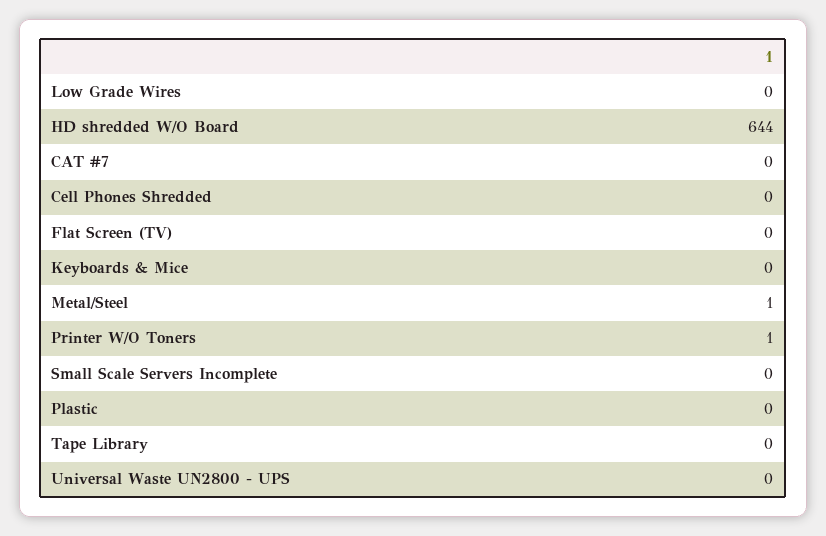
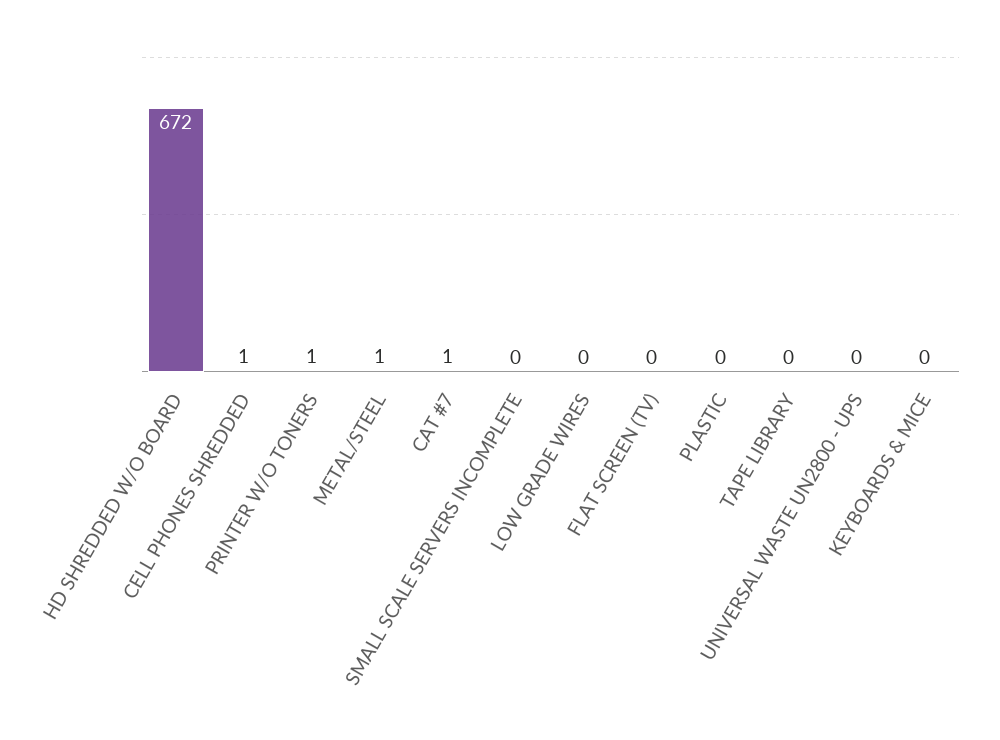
HD shredded W/O Board: 644 -> 672
CAT #7: 0 -> 1
Cell Phones Shredded: 0 -> 1

